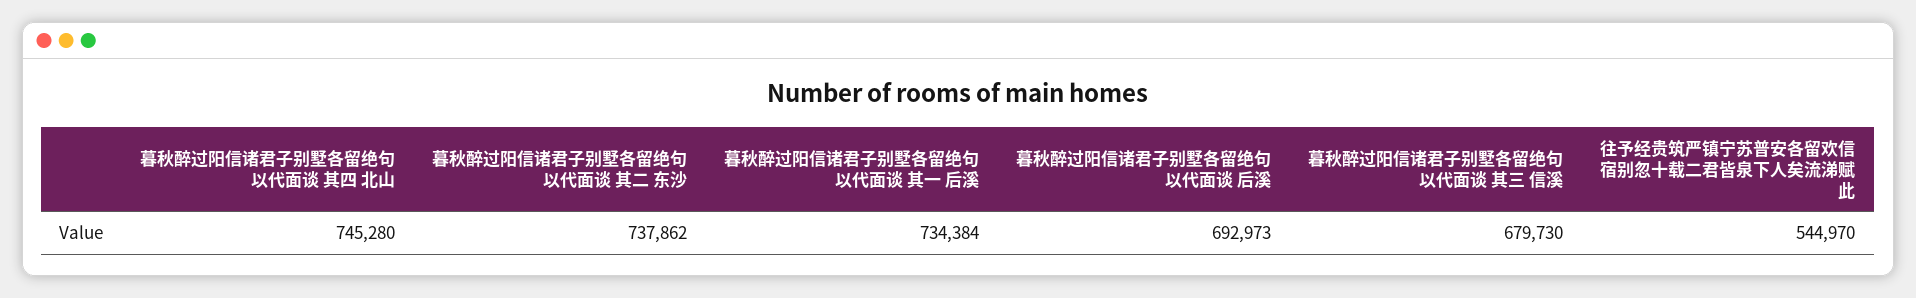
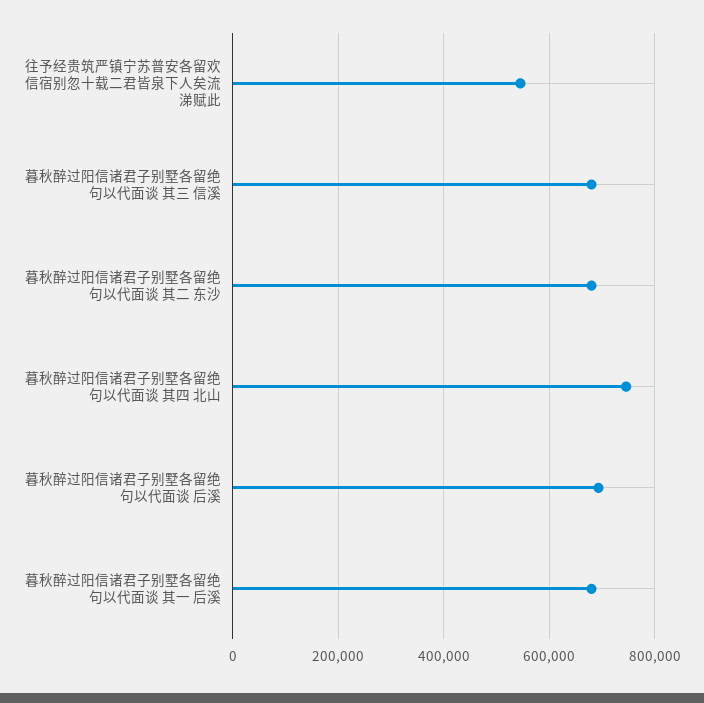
暮秋醉过阳信诸君子别墅各留绝句以代面谈 其二 东沙: 737862 -> 680000
暮秋醉过阳信诸君子别墅各留绝句以代面谈 其一 后溪: 734384 -> 680000

